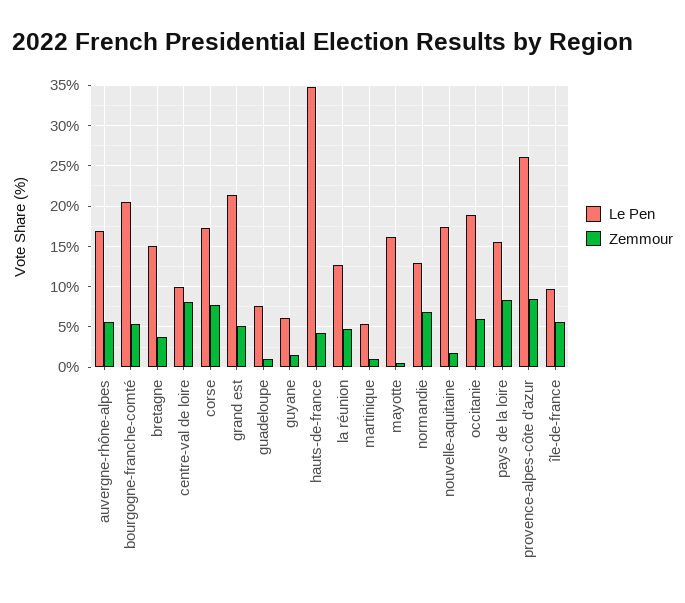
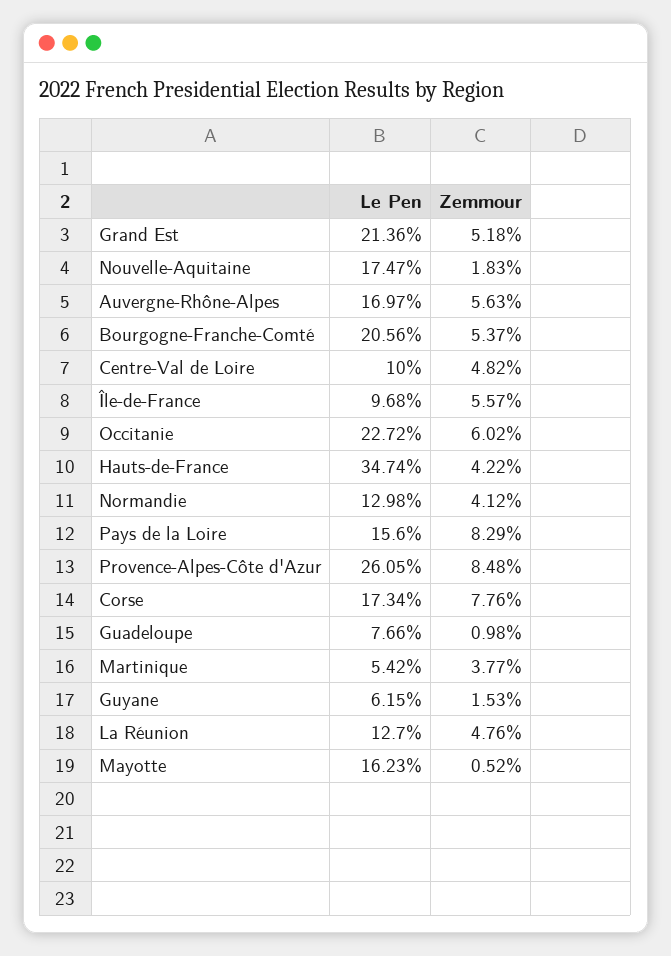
Le Pen, bretagne: 15 -> none
Zemmour, bretagne: 4 -> none
Zemmour, centre-val de loire: 8 -> 4.82
Zemmour, martinique: 1 -> 3.77
Zemmour, normandie: 7 -> 4.12
Le Pen, occitanie: 19 -> 22.72

